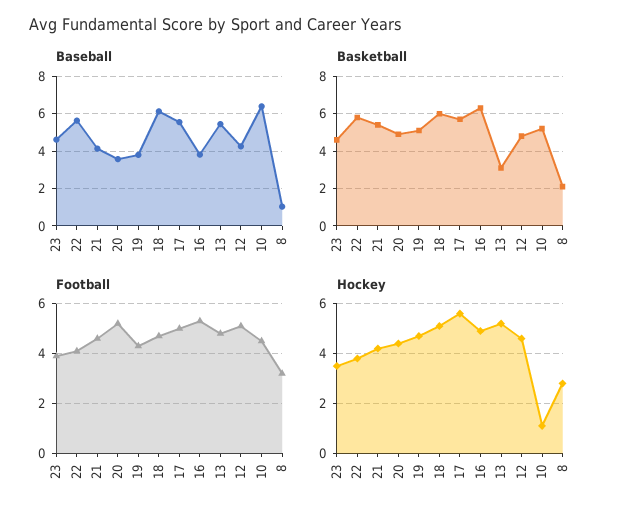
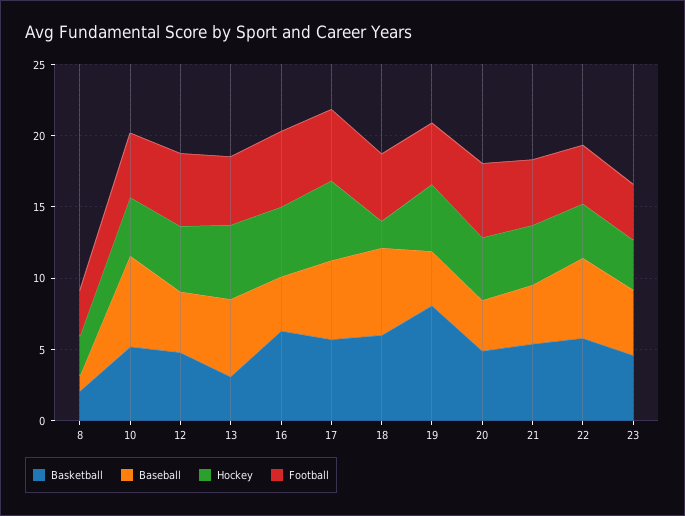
Basketball, 19: 5 -> 8
Hockey, 18: 5 -> 2
Hockey, 10: 1 -> 4

